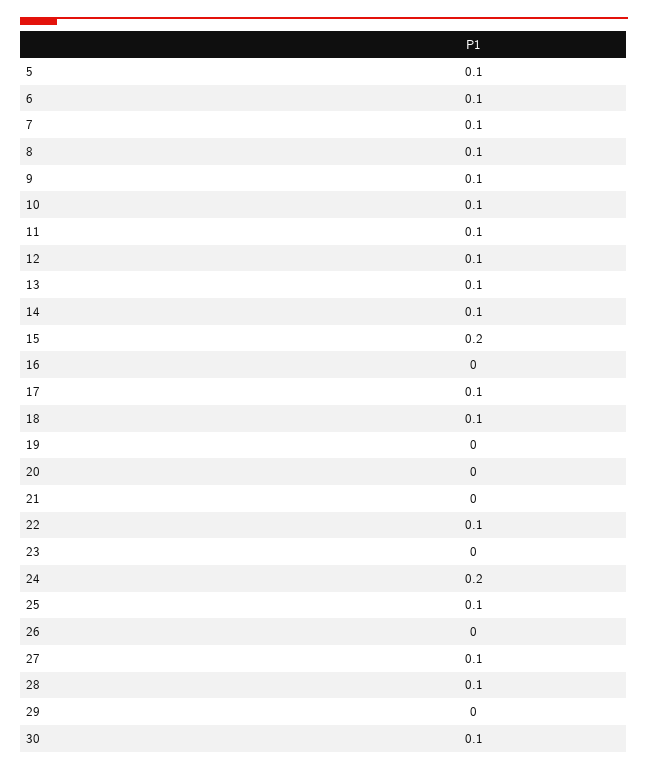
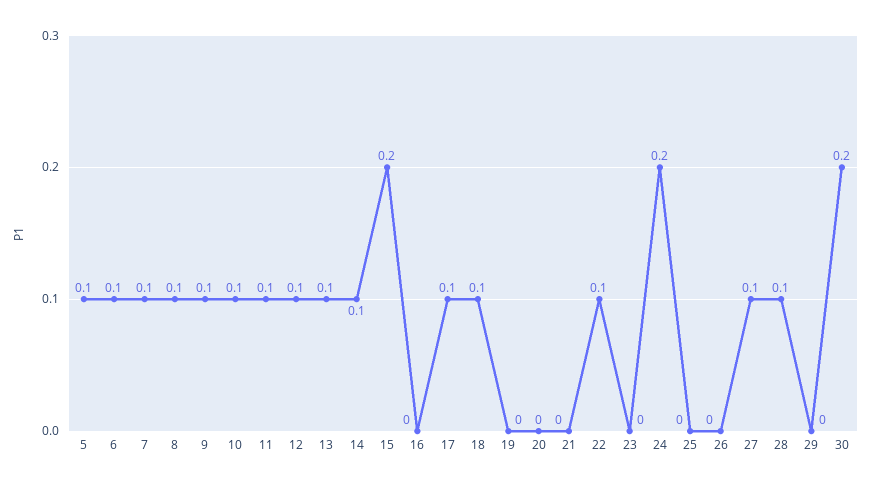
25: 0.1 -> 0
30: 0.1 -> 0.2

